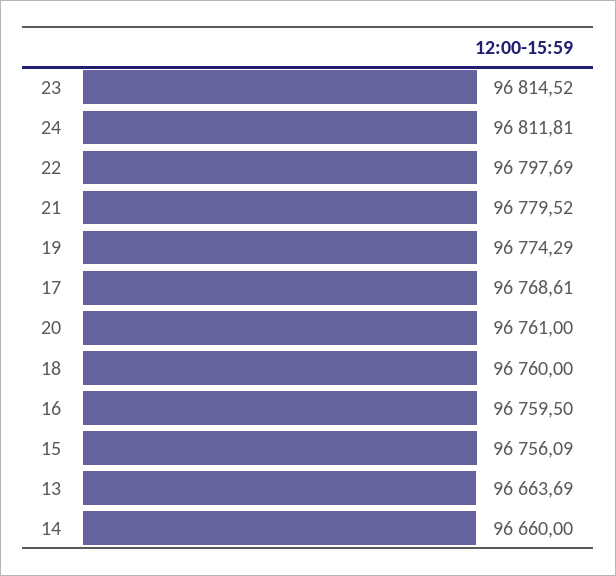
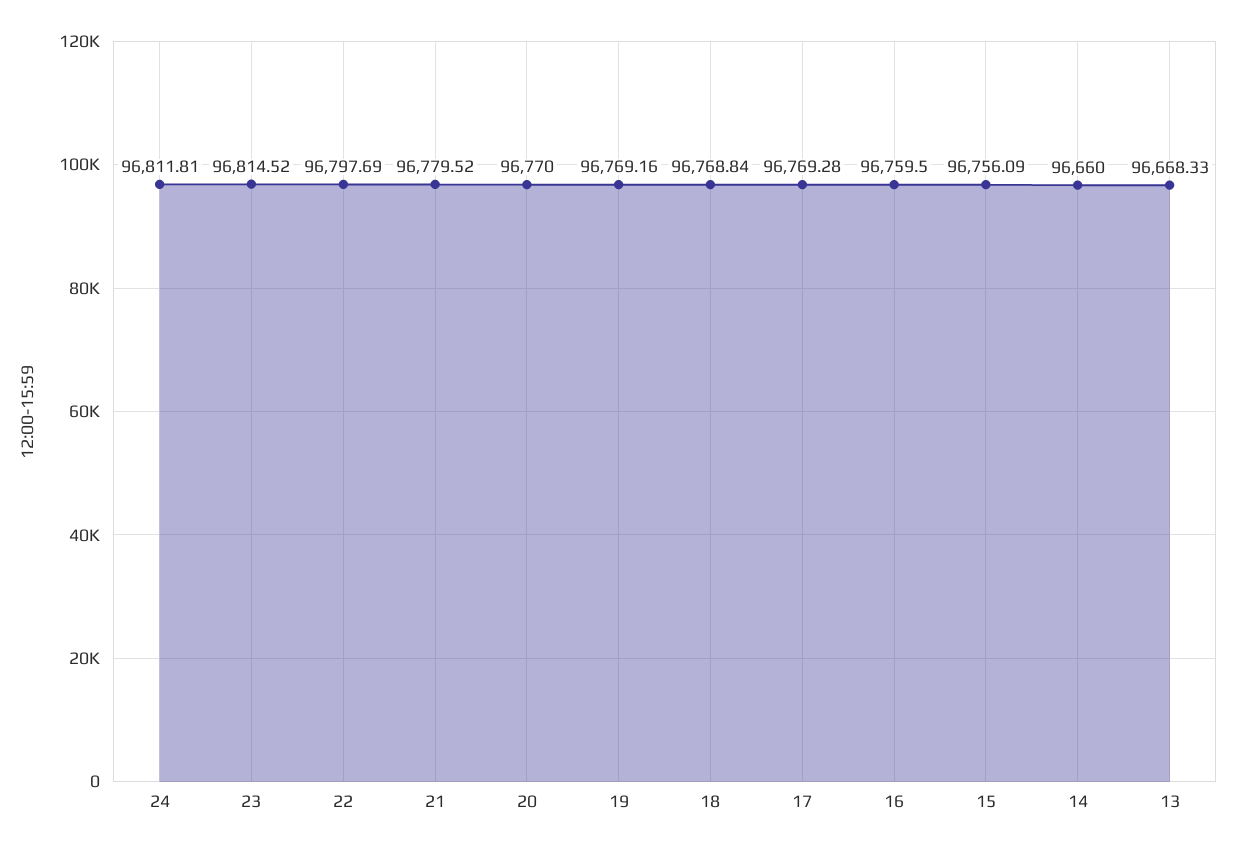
19: 96774.29 -> 96769.16
17: 96768.61 -> 96769.28
20: 96761 -> 96770
18: 96760 -> 96768.84
13: 96663.69 -> 96668.33

